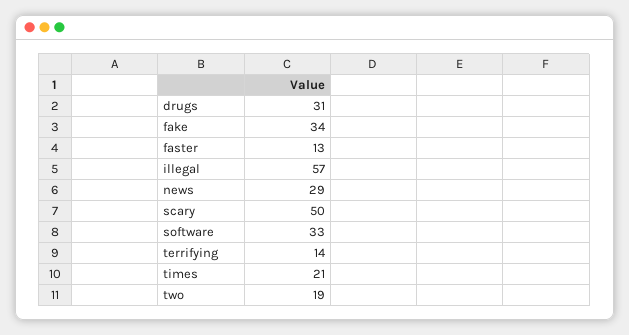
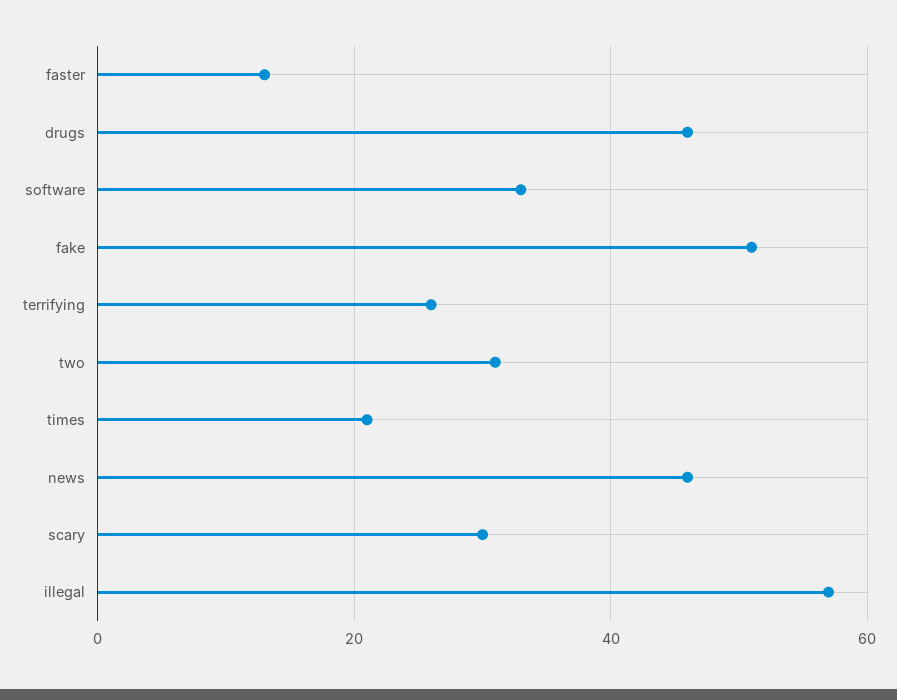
drugs: 31 -> 45
fake: 34 -> 50
news: 29 -> 45
scary: 50 -> 30
terrifying: 14 -> 25
two: 19 -> 30

